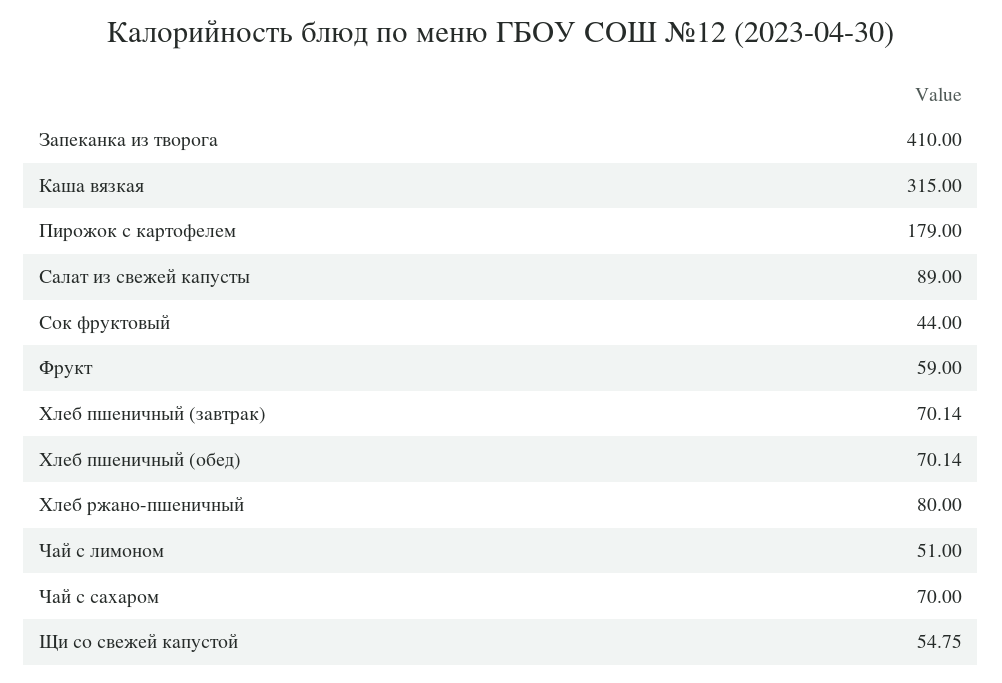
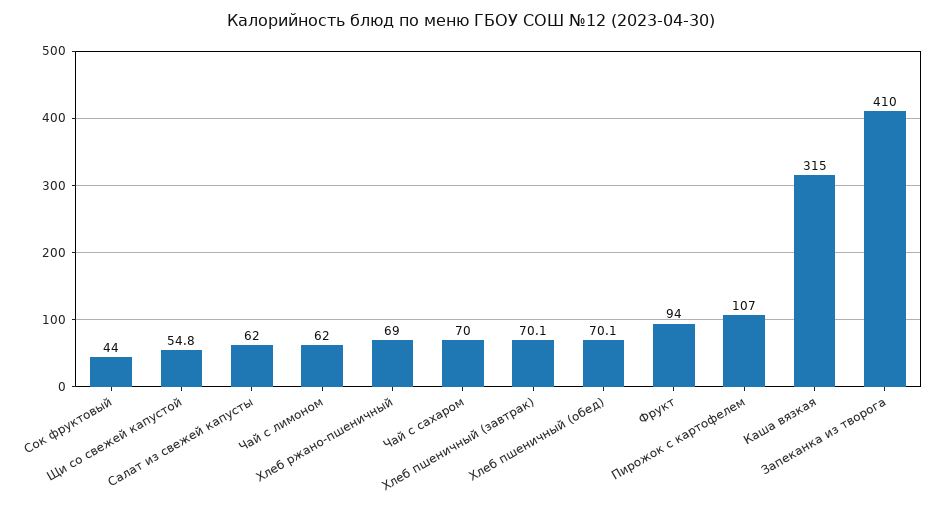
Пирожок с картофелем: 179 -> 107
Салат из свежей капусты: 89 -> 62
Фрукт: 59 -> 94
Хлеб ржано-пшеничный: 80 -> 69
Чай с лимоном: 51 -> 62

